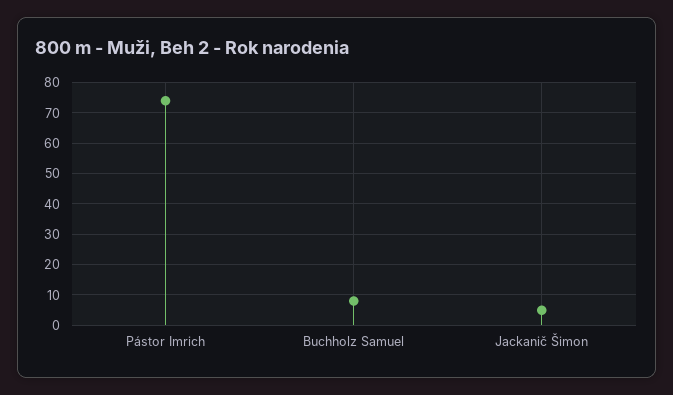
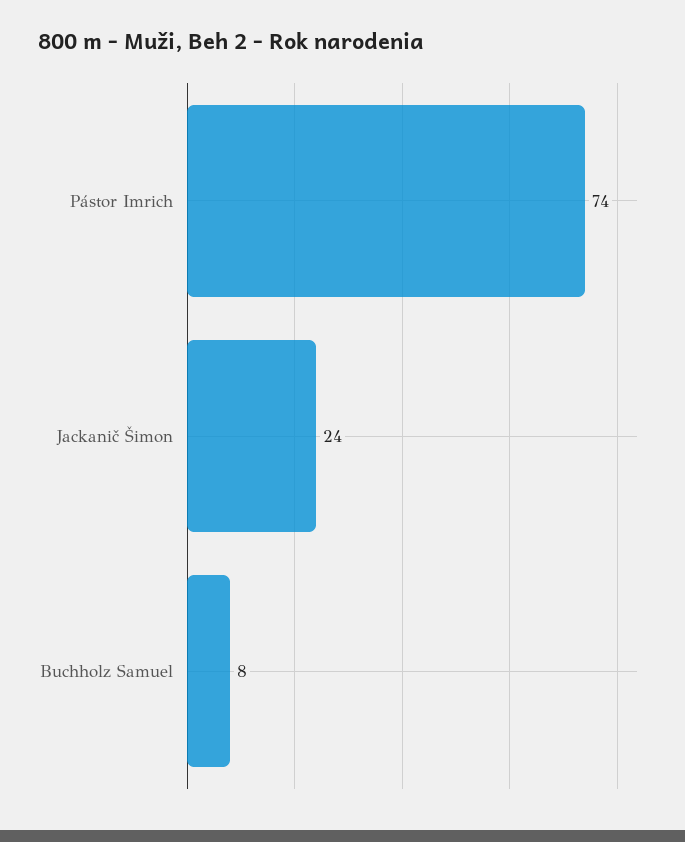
Jackanič Šimon: 5 -> 24

